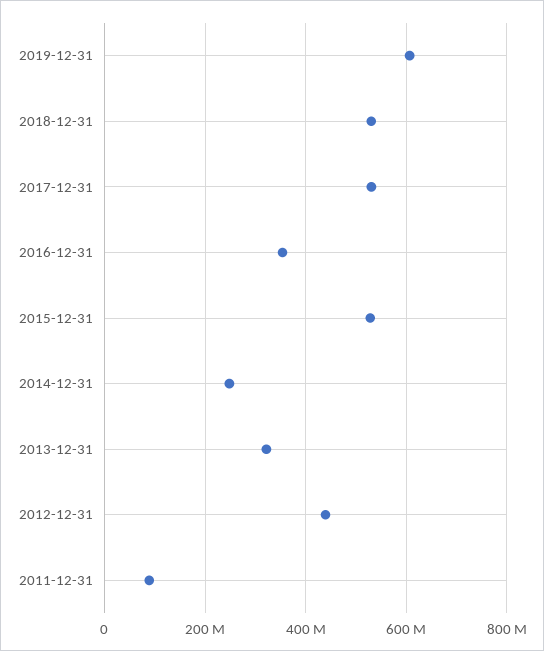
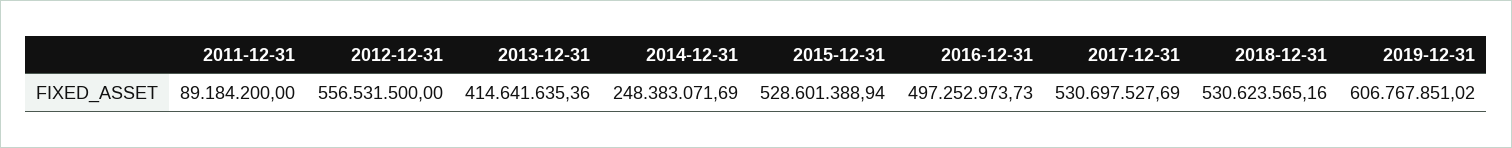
2016-12-31: 360000000 -> 497252973.73
2013-12-31: 320000000 -> 414641635.36
2012-12-31: 440000000 -> 556531500

